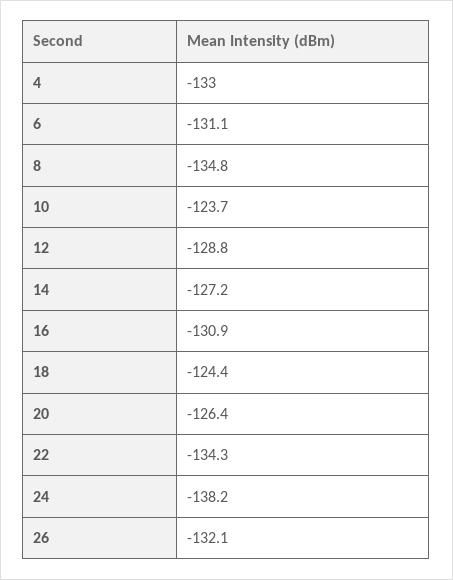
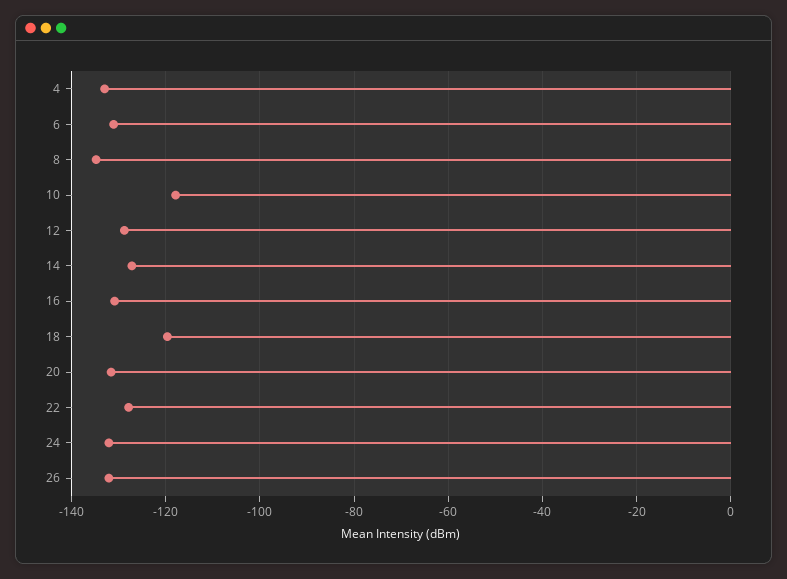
10: -123.7 -> -118
18: -124.4 -> -120
20: -126.4 -> -132
22: -134.3 -> -128
24: -138.2 -> -132

